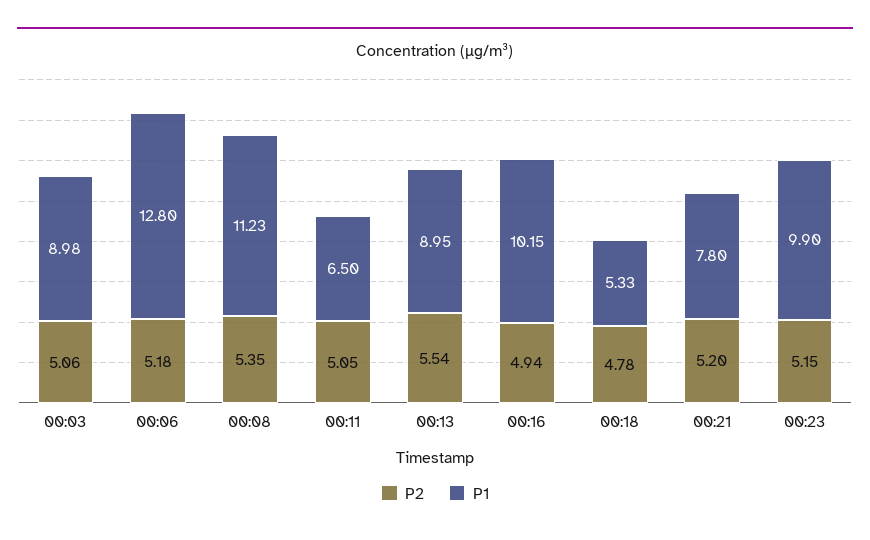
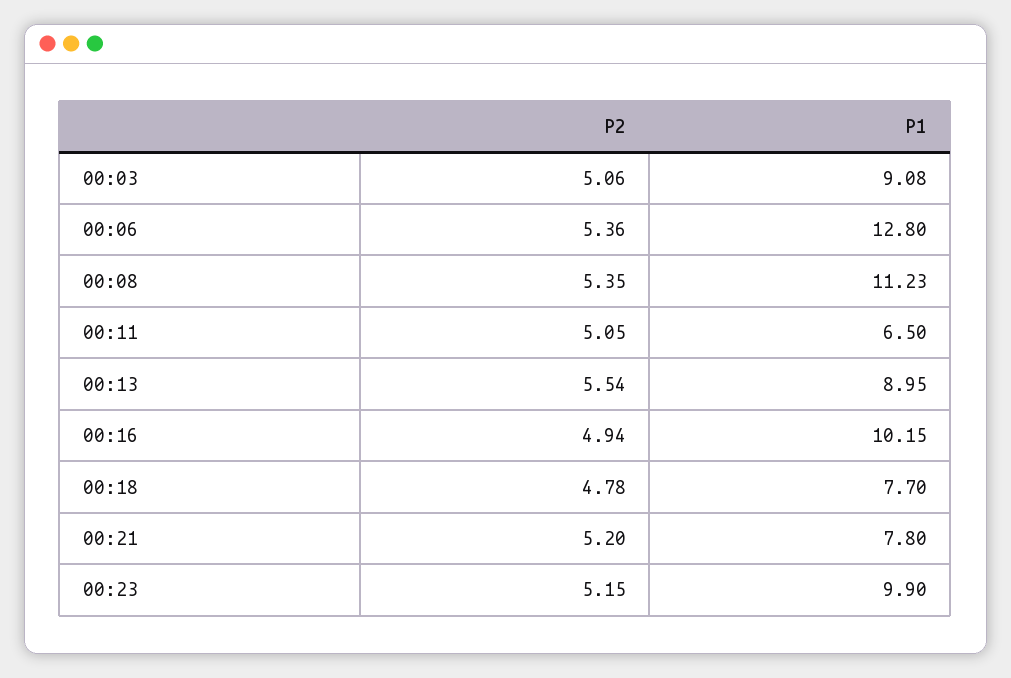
P1, 00:03: 8.98 -> 9.08
P2, 00:06: 5.18 -> 5.36
P1, 00:18: 5.33 -> 7.7

